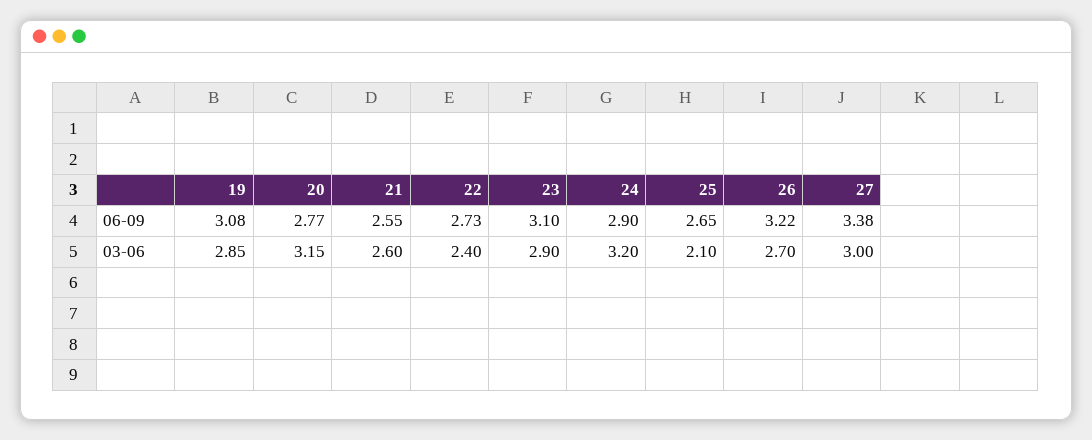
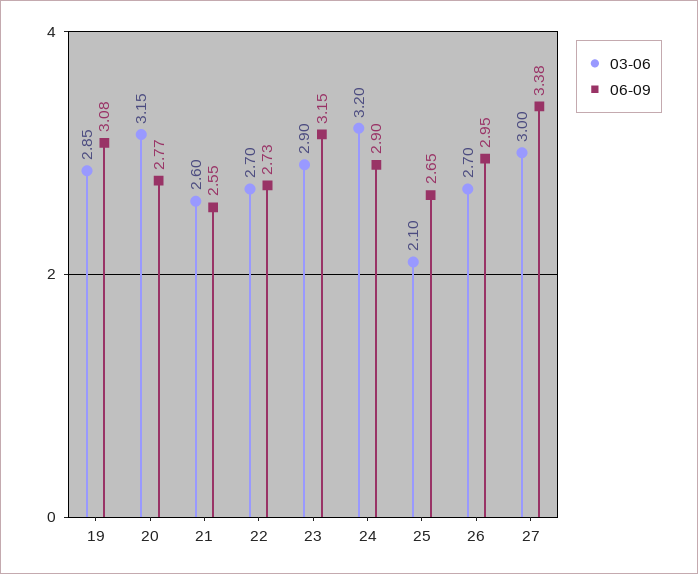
06-09, 23: 3.1 -> 3.15
06-09, 26: 3.22 -> 2.95
03-06, 22: 2.4 -> 2.7

